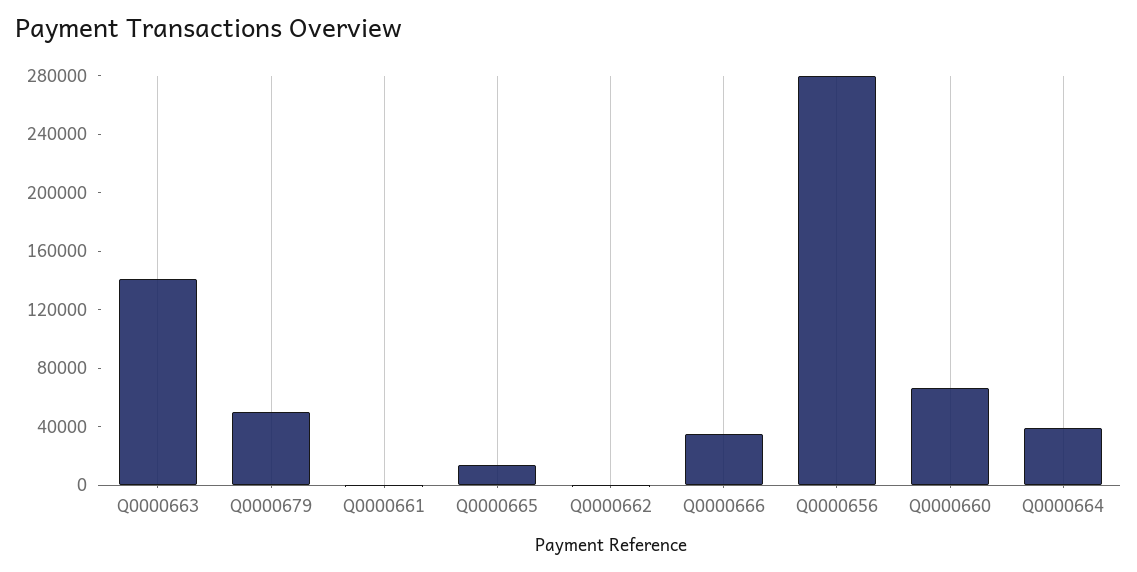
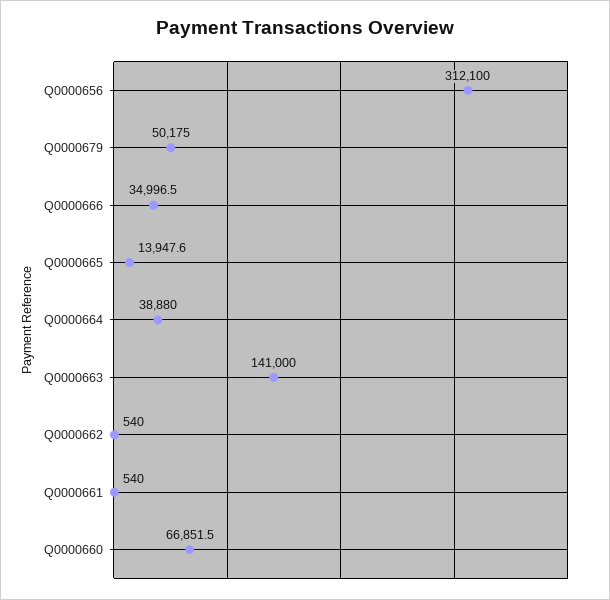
Q0000656: 280000 -> 312100

